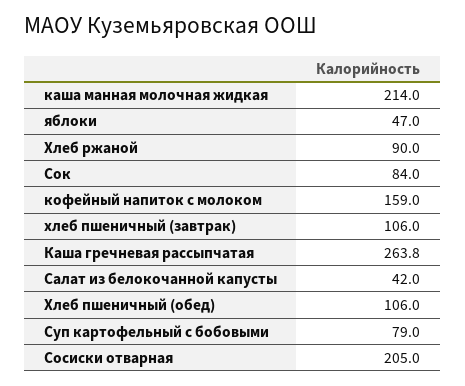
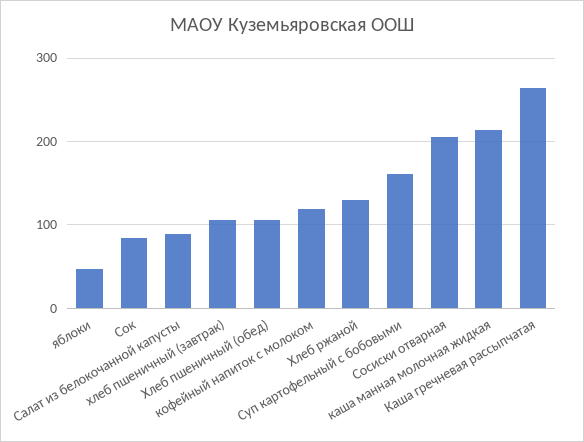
Хлеб ржаной: 90 -> 130
кофейный напиток с молоком: 159 -> 120
Салат из белокочанной капусты: 42 -> 90
Суп картофельный с бобовыми: 79 -> 160

